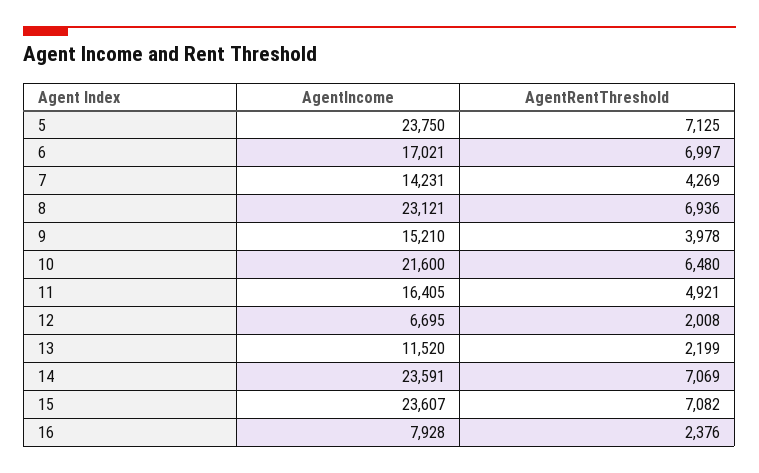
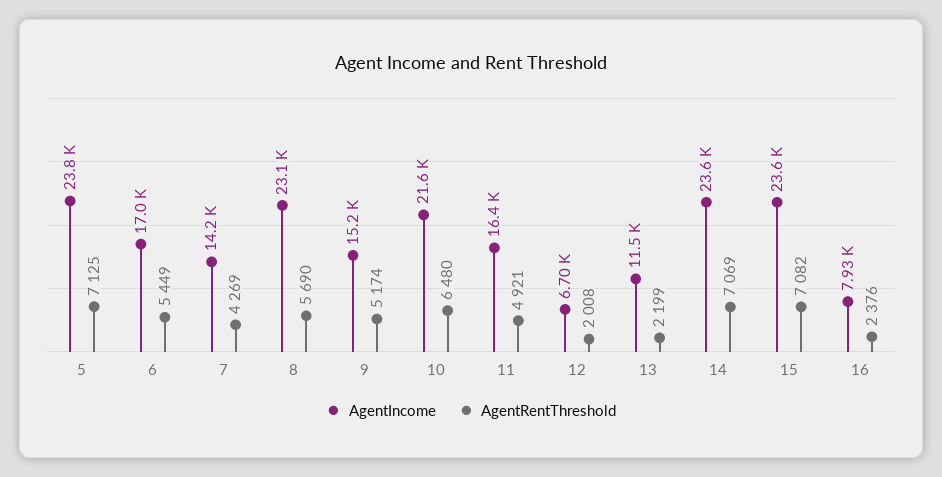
AgentRentThreshold, 6: 6997 -> 5449
AgentRentThreshold, 8: 6936 -> 5690
AgentRentThreshold, 9: 3978 -> 5174

